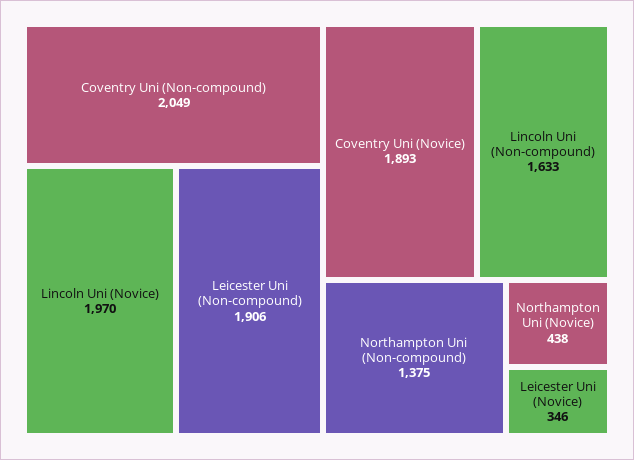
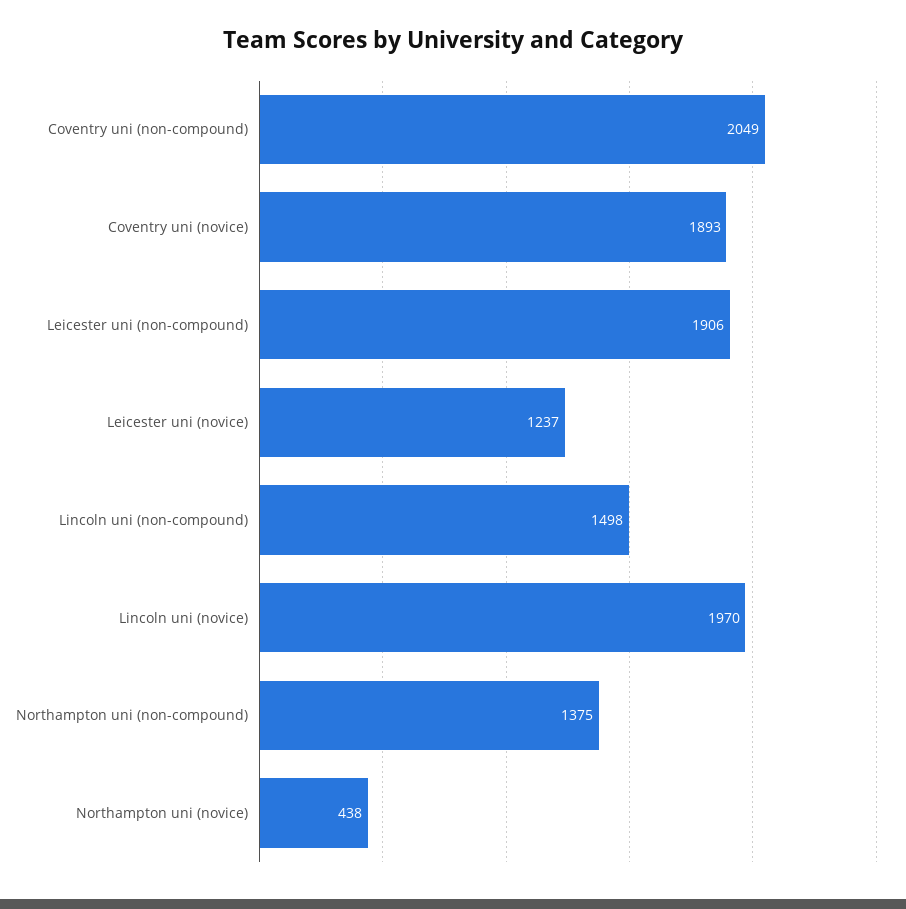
Lincoln Uni (Non-compound): 1633 -> 1498
Leicester Uni (Novice): 346 -> 1237

